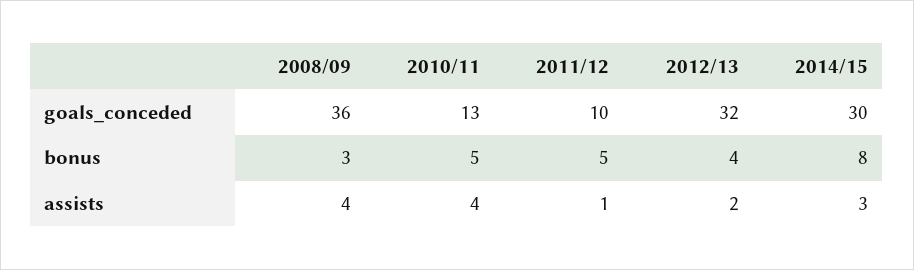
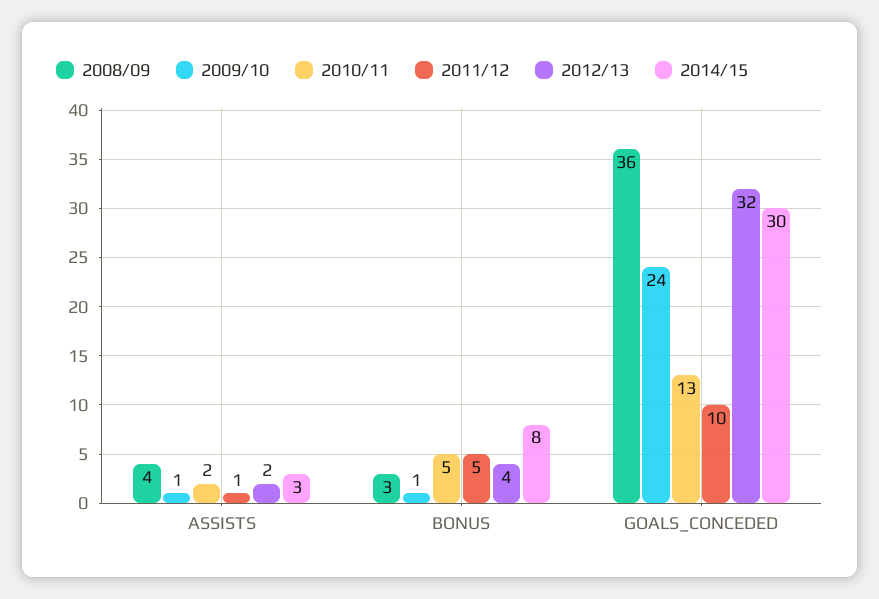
2010/11, assists: 4 -> 2
2009/10, assists: none -> 1
2009/10, bonus: none -> 1
2009/10, goals_conceded: none -> 24

